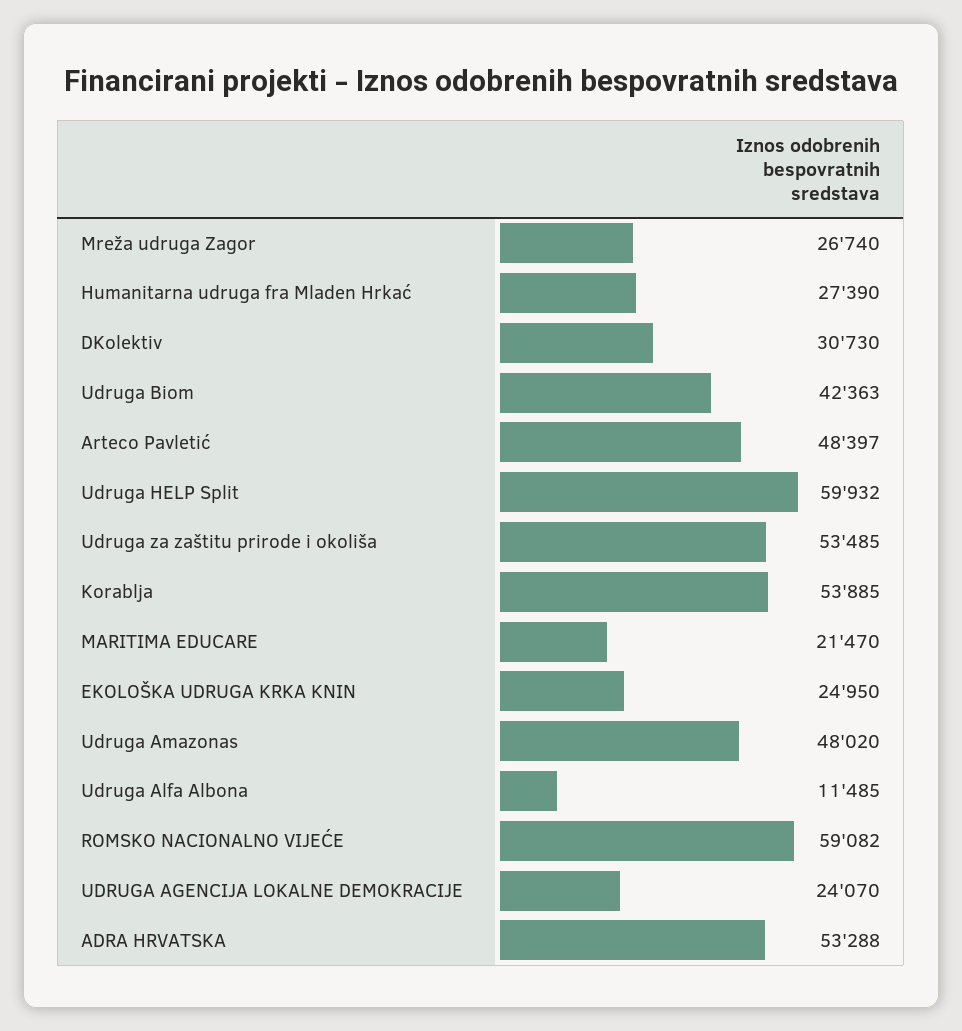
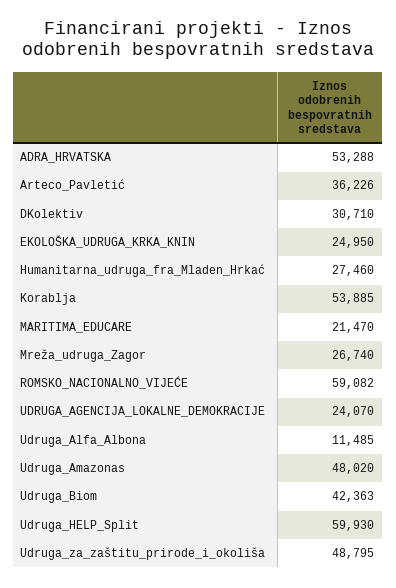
Humanitarna udruga fra Mladen Hrkać: 27390 -> 27460
DKolektiv: 30730 -> 30710
Arteco Pavletić: 48397 -> 36226
Udruga HELP Split: 59932 -> 59930
Udruga za zaštitu prirode i okoliša: 53485 -> 48795

